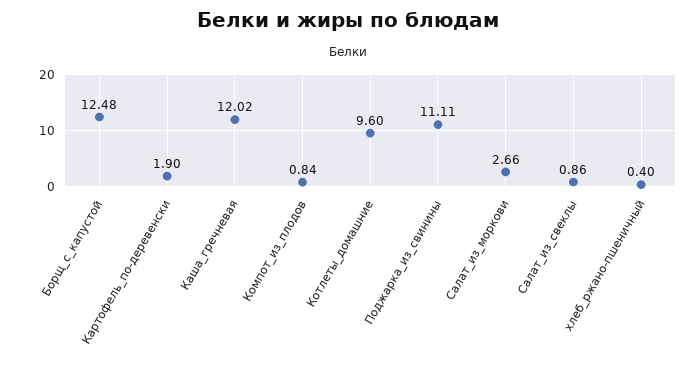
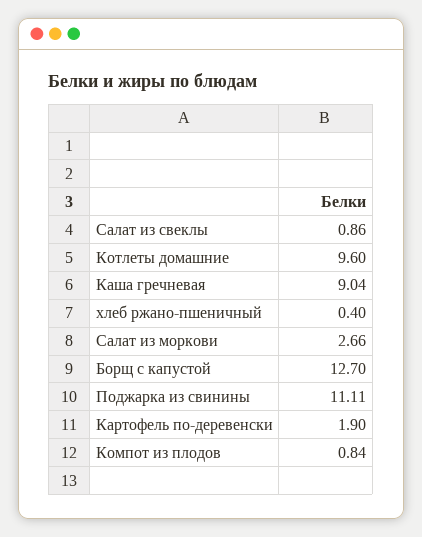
Борщ_с_капустой: 12.48 -> 12.7
Каша_гречневая: 12.02 -> 9.04

